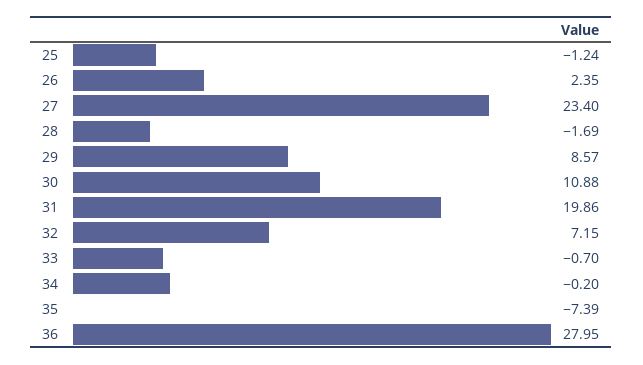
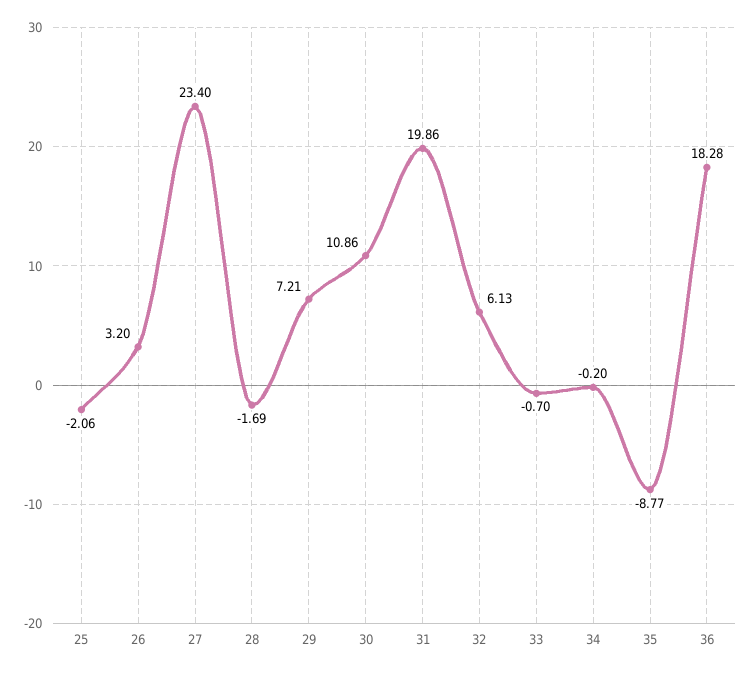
25: -1.24 -> -2.06
26: 2.35 -> 3.2
29: 8.57 -> 7.21
30: 10.88 -> 10.86
32: 7.15 -> 6.13
35: -7.39 -> -8.77
36: 27.95 -> 18.28

